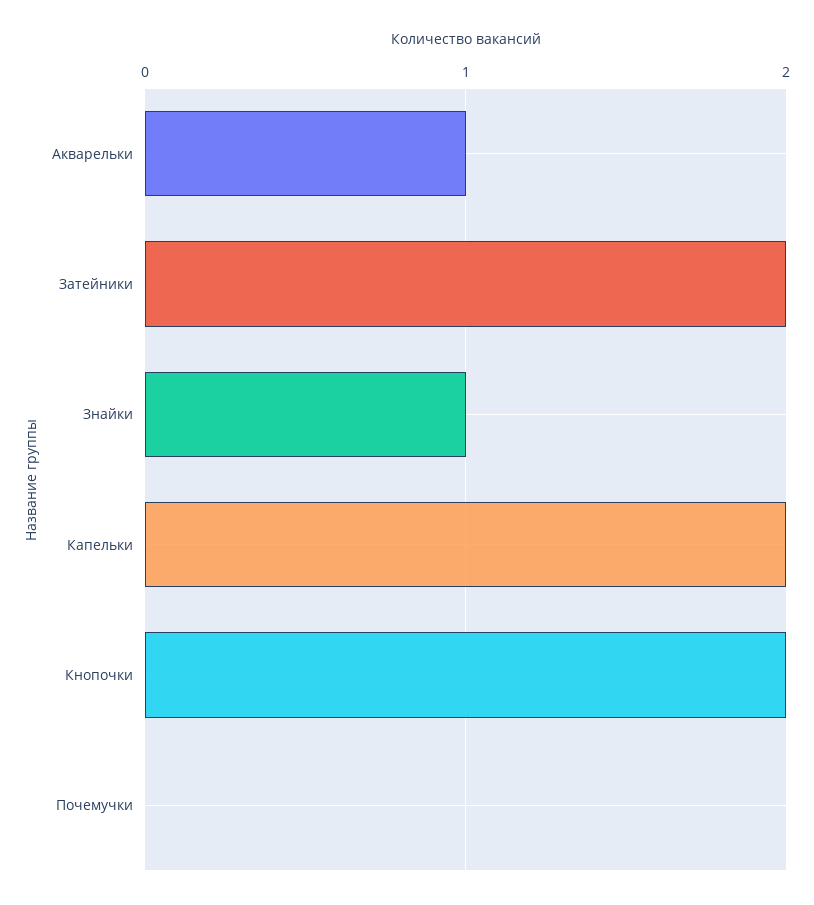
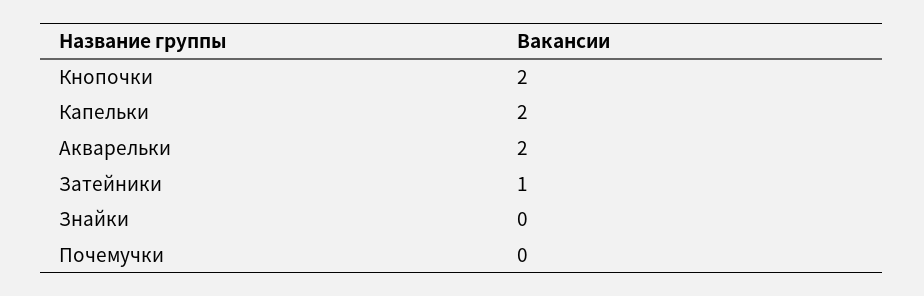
Акварельки: 1 -> 2
Затейники: 2 -> 1
Знайки: 1 -> 0

